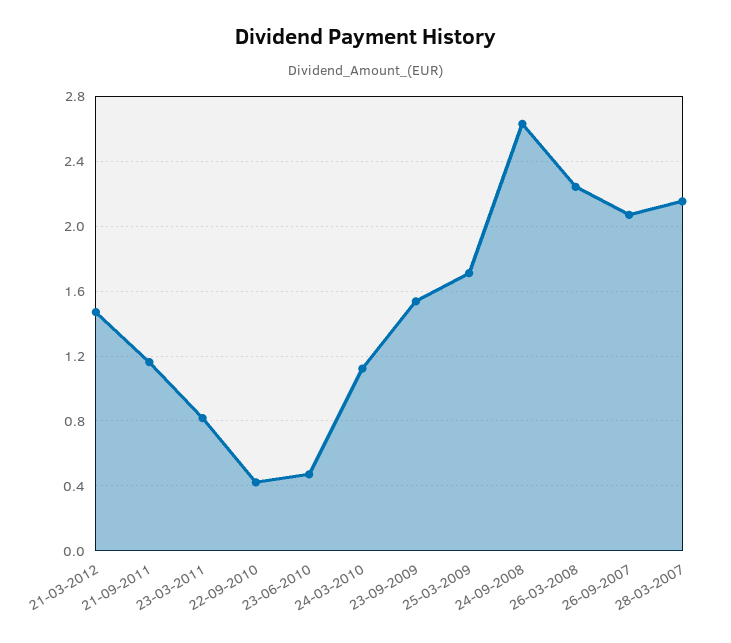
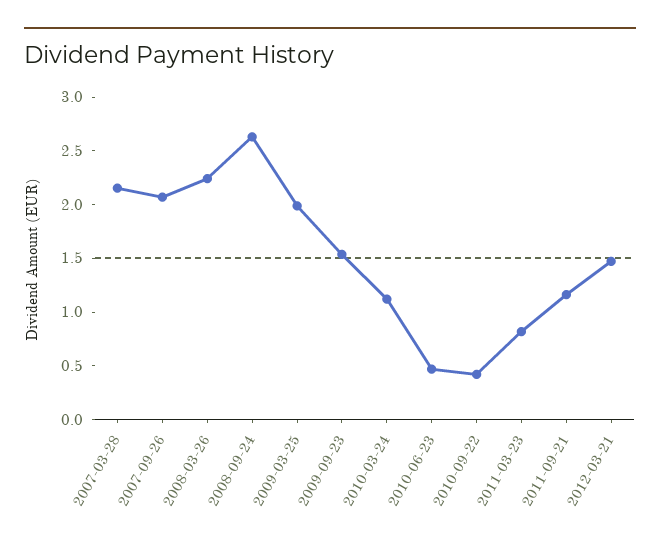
25-03-2009: 1.7 -> 2

